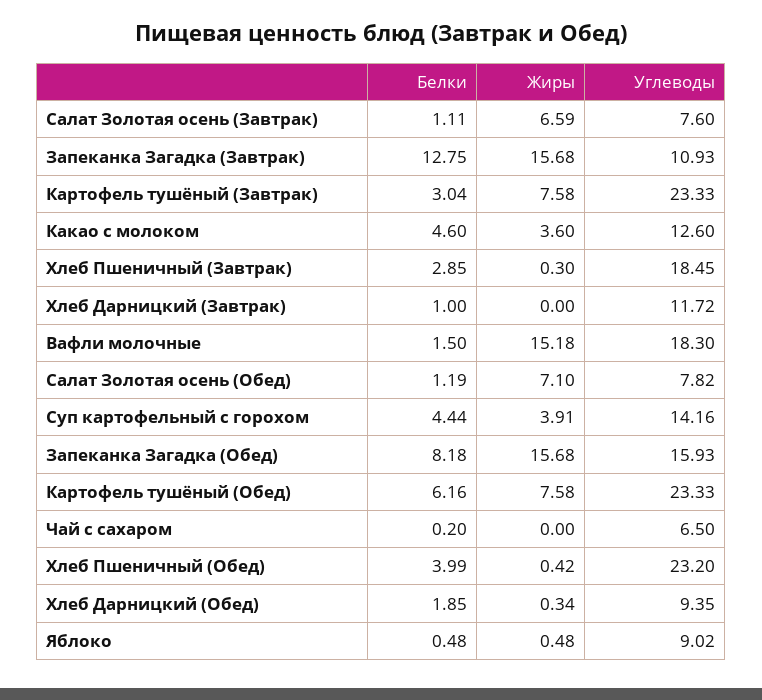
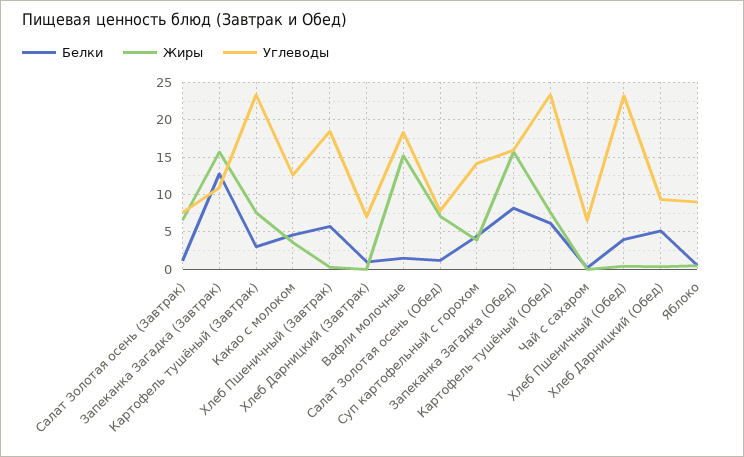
Белки, Хлеб Пшеничный (Завтрак): 2.85 -> 6
Углеводы, Хлеб Дарницкий (Завтрак): 11.72 -> 7
Белки, Хлеб Дарницкий (Обед): 1.85 -> 5

